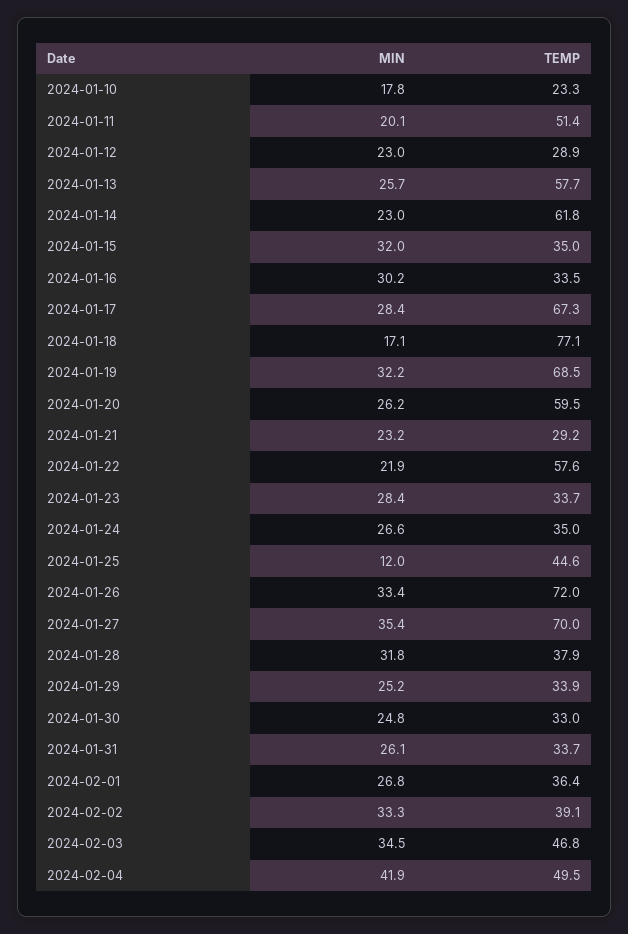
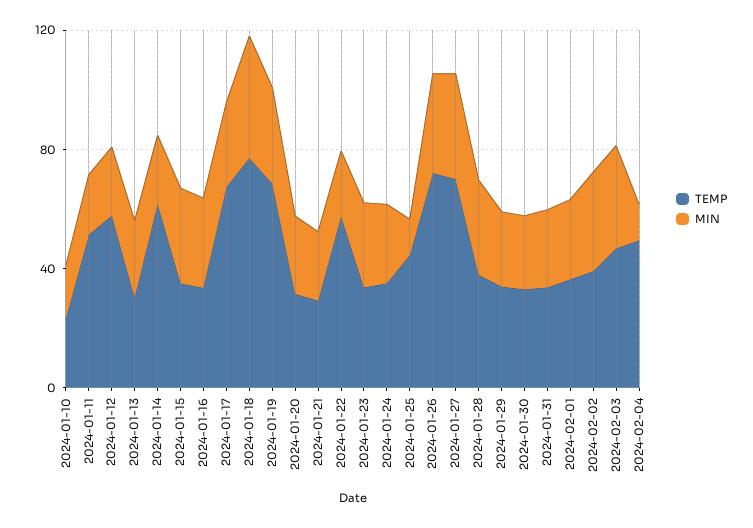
TEMP, 2024-01-12: 28.9 -> 60
TEMP, 2024-01-13: 57.7 -> 30
MIN, 2024-01-18: 17.1 -> 40
TEMP, 2024-01-20: 59.5 -> 30
MIN, 2024-02-04: 41.9 -> 10

